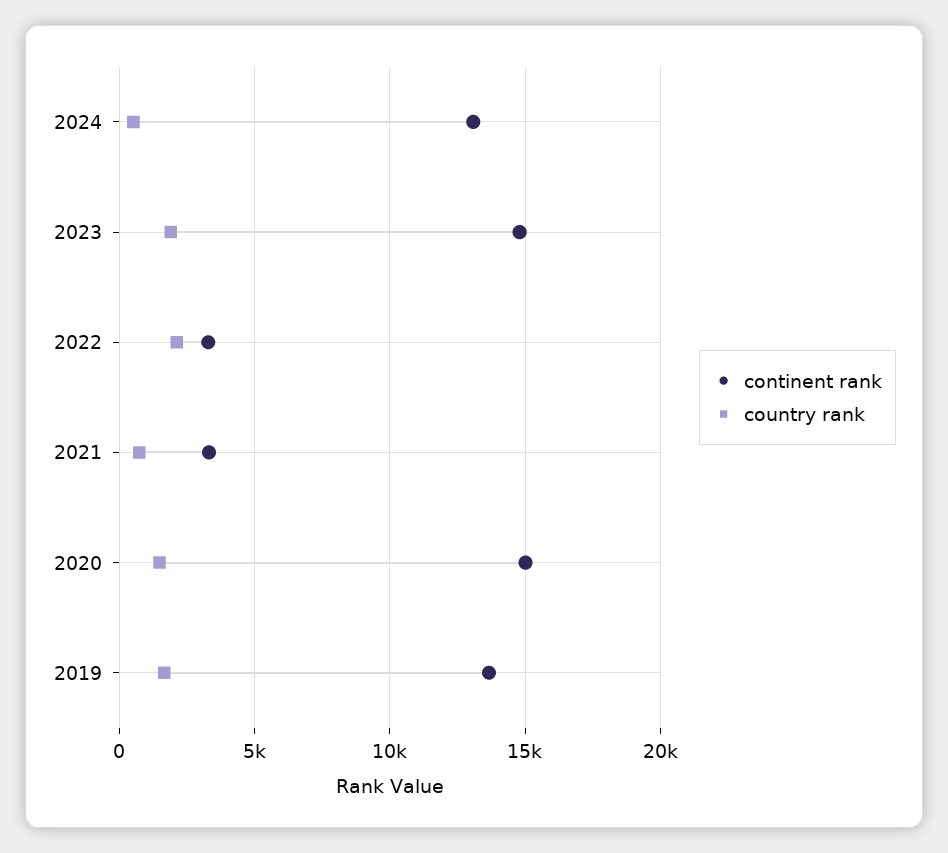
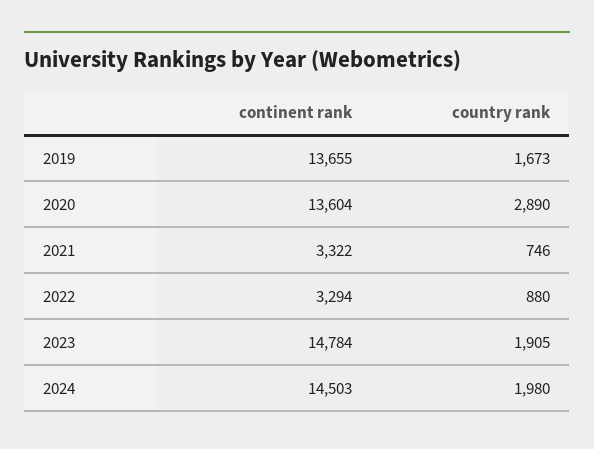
continent rank, 2024: 13000 -> 14503
country rank, 2024: 500 -> 1980
country rank, 2022: 2000 -> 880
continent rank, 2020: 15000 -> 13604
country rank, 2020: 1500 -> 2890

